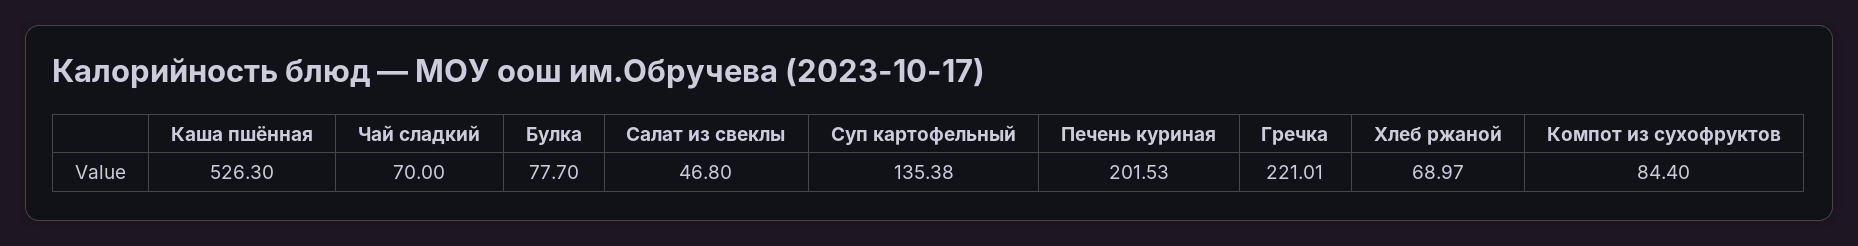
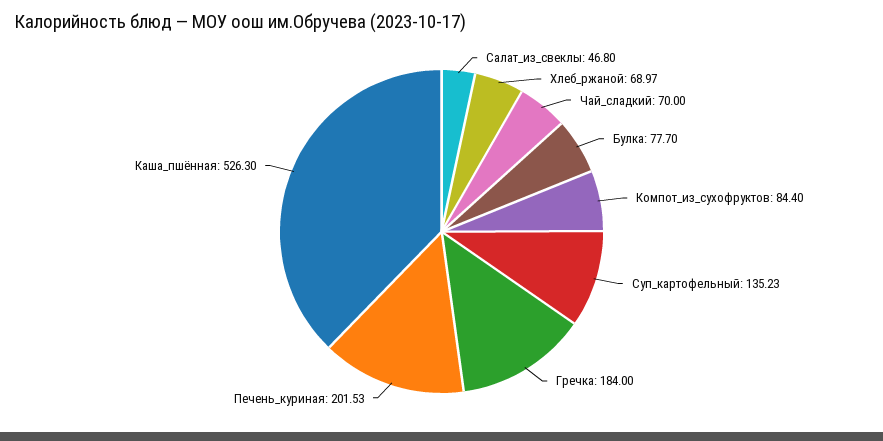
Суп картофельный: 135.38 -> 135.23
Гречка: 221.01 -> 184

